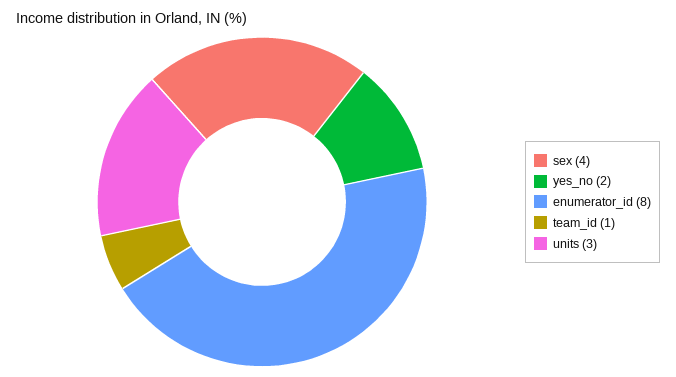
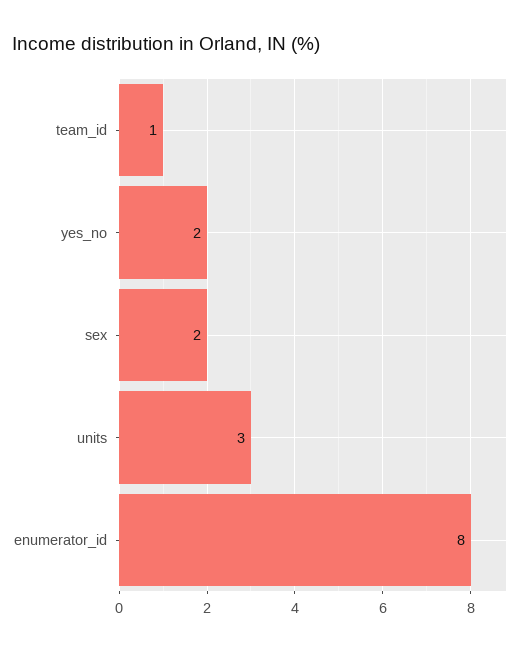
sex: 4 -> 2

